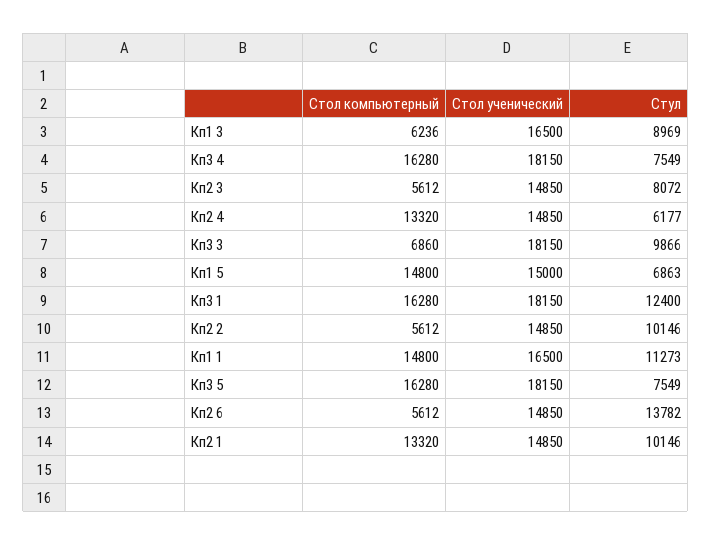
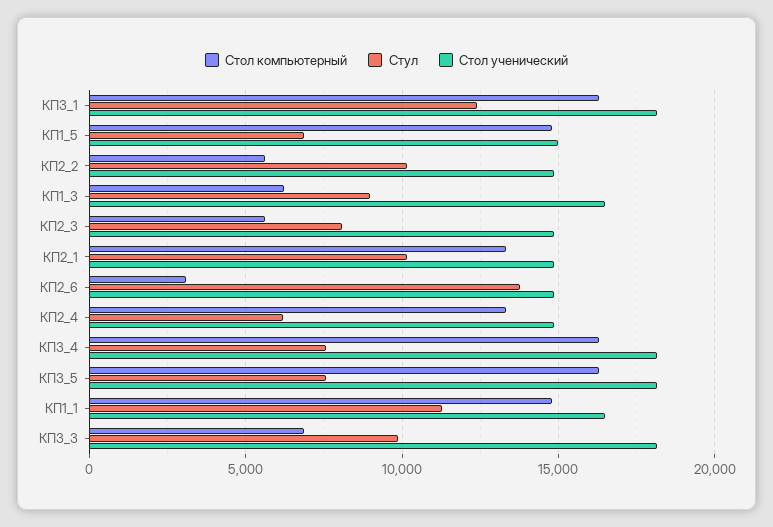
Стол компьютерный, Кп2 6: 5612 -> 3000

